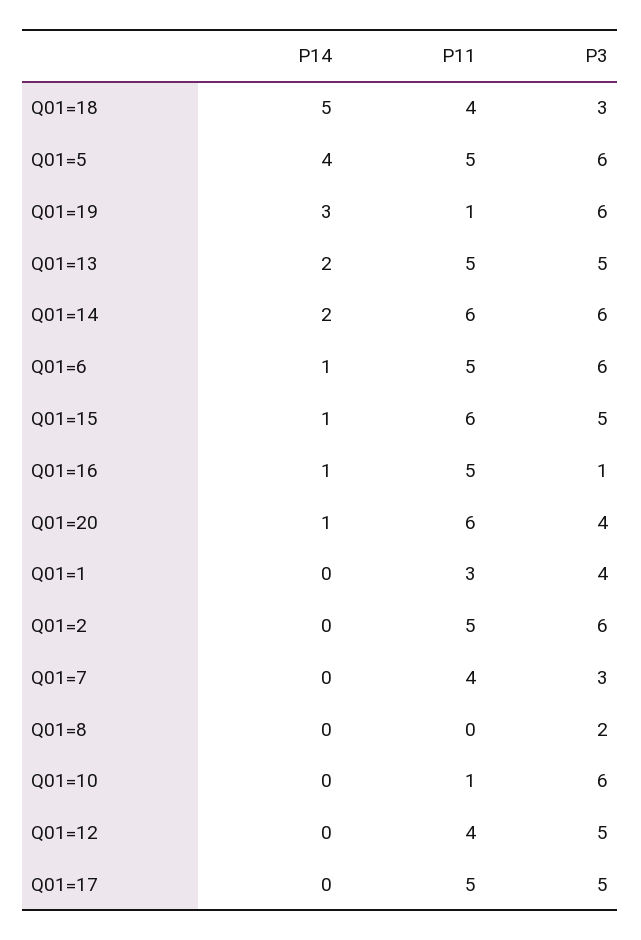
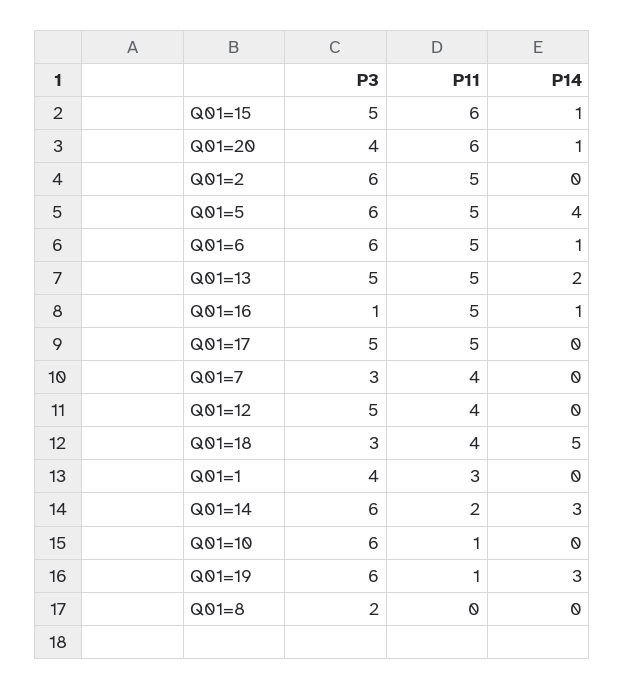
P14, Q01=14: 2 -> 3
P11, Q01=14: 6 -> 2

